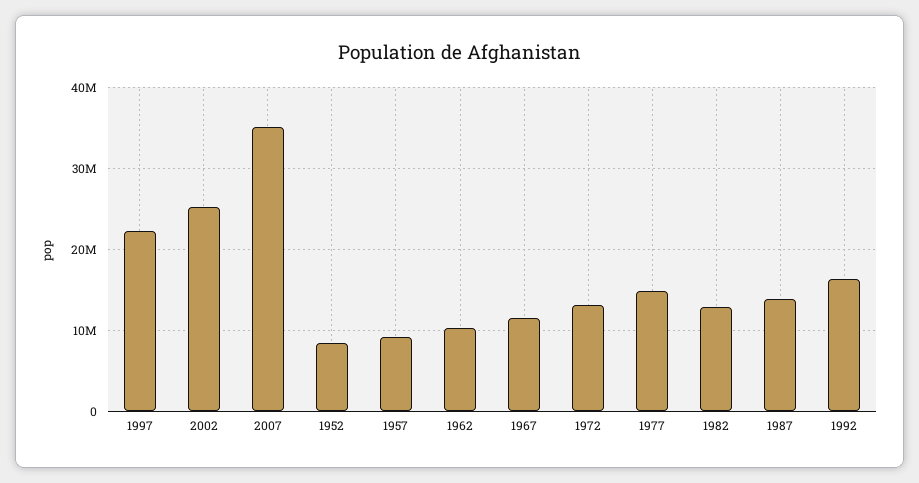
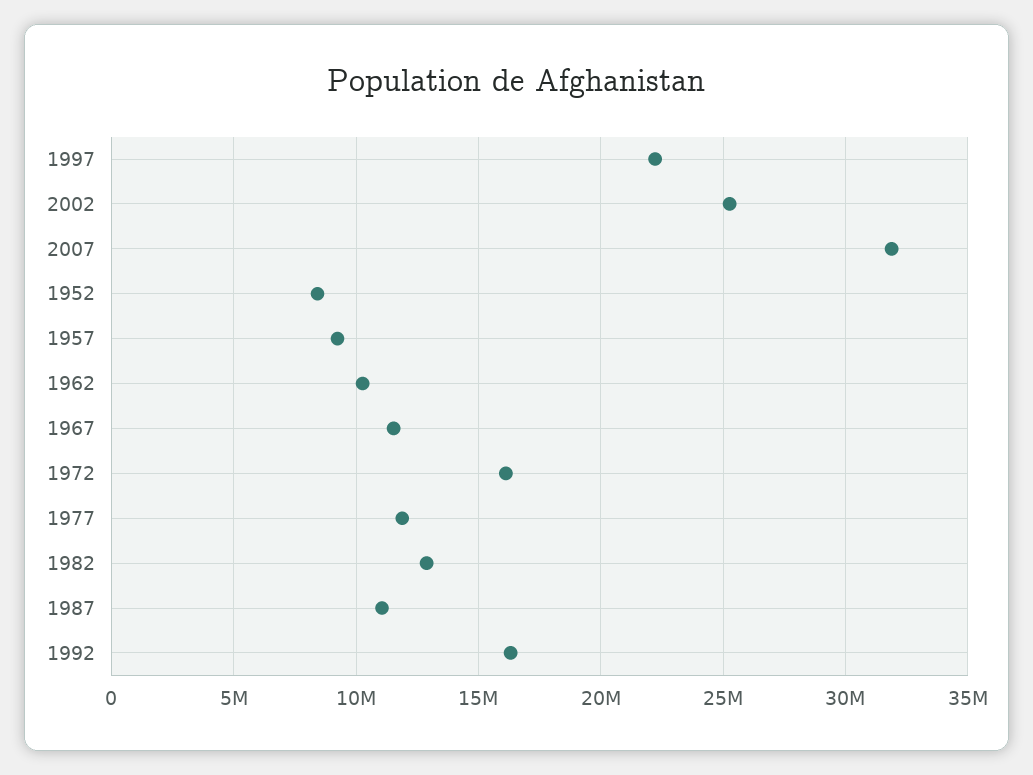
2007: 35000000 -> 32000000
1972: 13000000 -> 16000000
1977: 15000000 -> 12000000
1987: 14000000 -> 11000000

